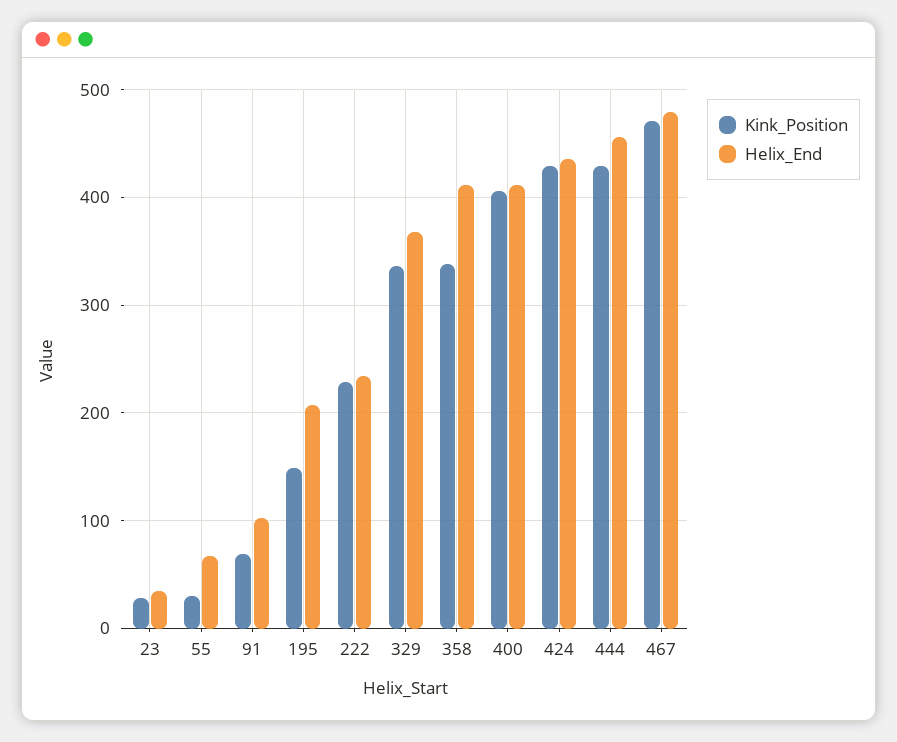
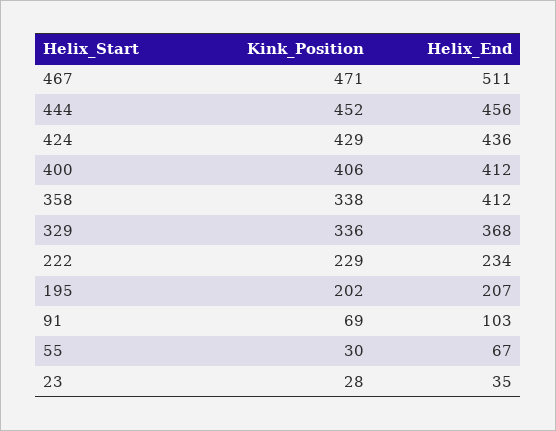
Kink_Position, 195: 150 -> 202
Kink_Position, 444: 430 -> 452
Helix_End, 467: 480 -> 511

